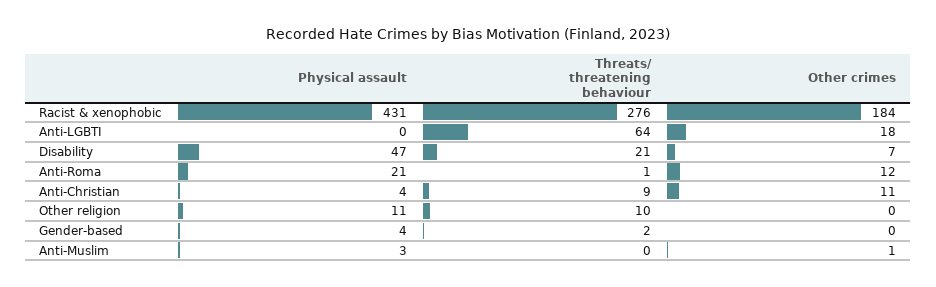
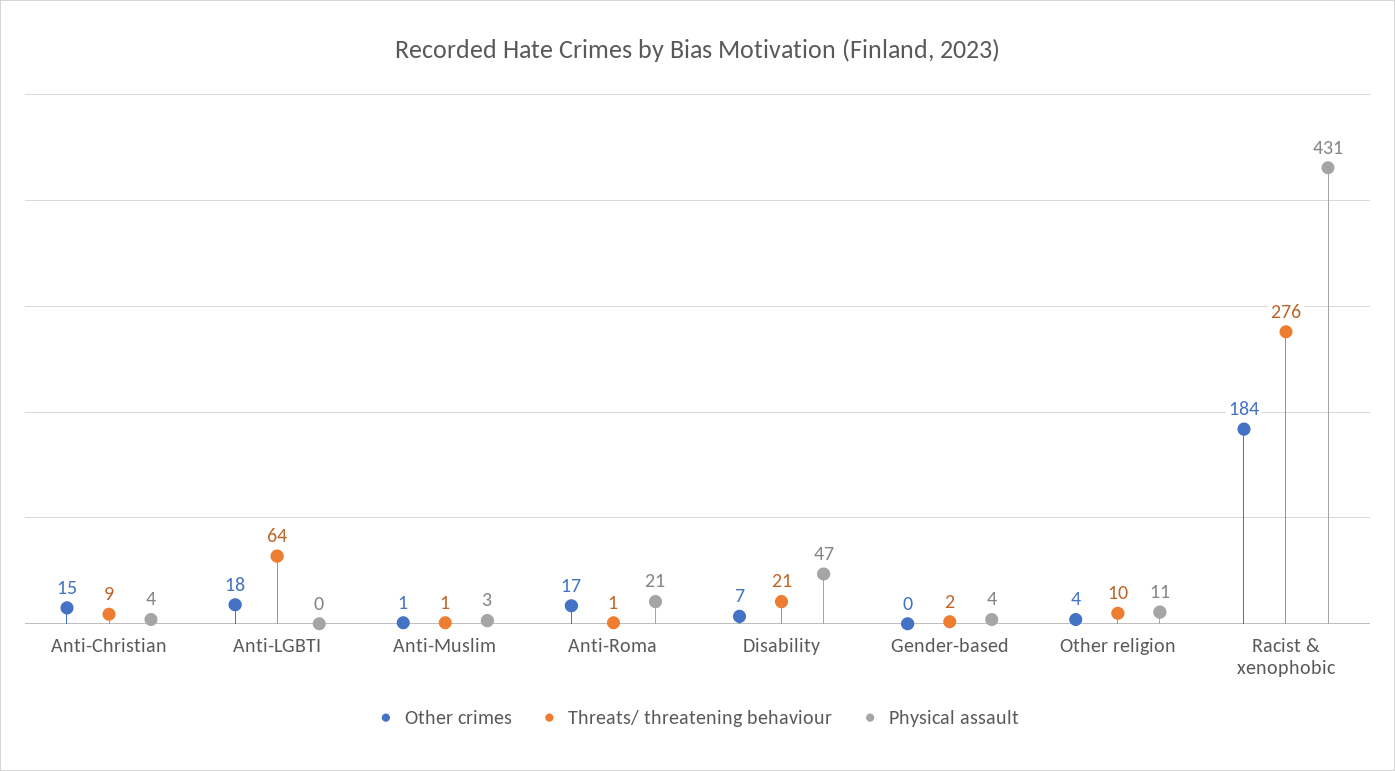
Other crimes, Anti-Roma: 12 -> 17
Other crimes, Anti-Christian: 11 -> 15
Other crimes, Other religion: 0 -> 4
Threats/ threatening behaviour, Anti-Muslim: 0 -> 1

